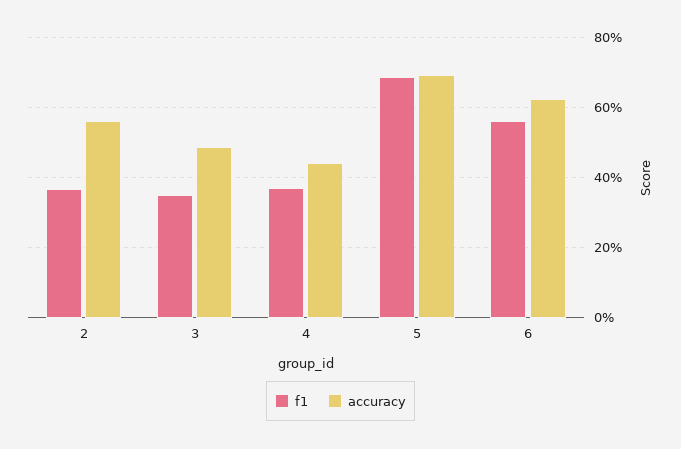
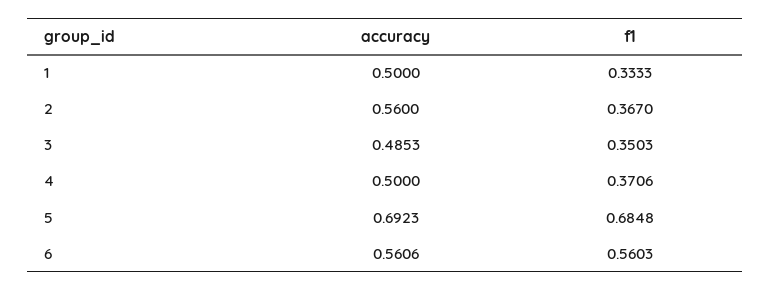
accuracy, 4: 0.44 -> 0.5
accuracy, 6: 0.62 -> 0.5606
accuracy, 1: none -> 0.5
f1, 1: none -> 0.3333

